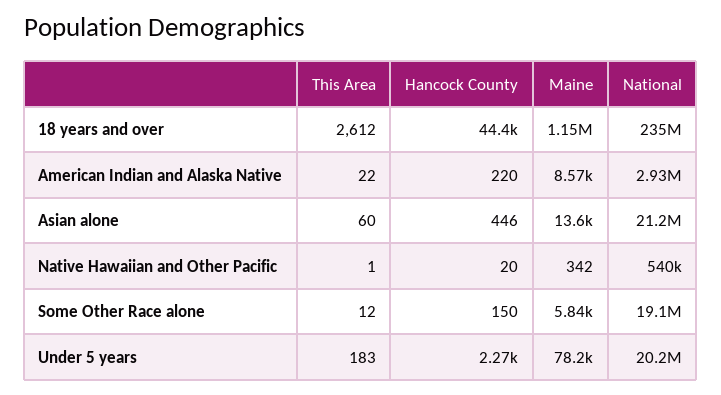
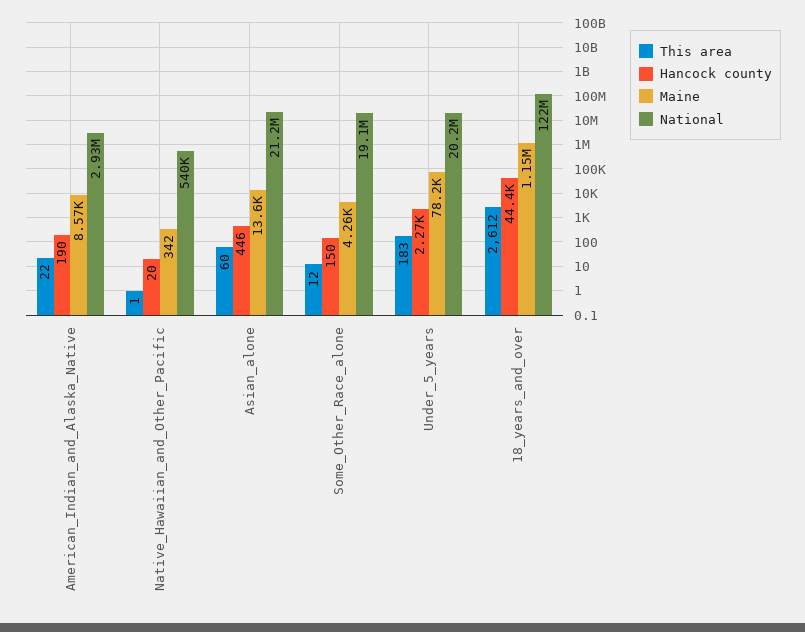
National, 18 years and over: 235000000 -> 122000000
Hancock County, American Indian and Alaska Native: 220 -> 190
Maine, Some Other Race alone: 5840 -> 4260

